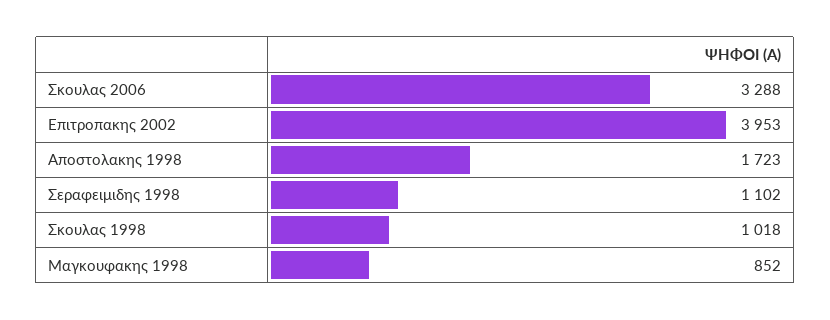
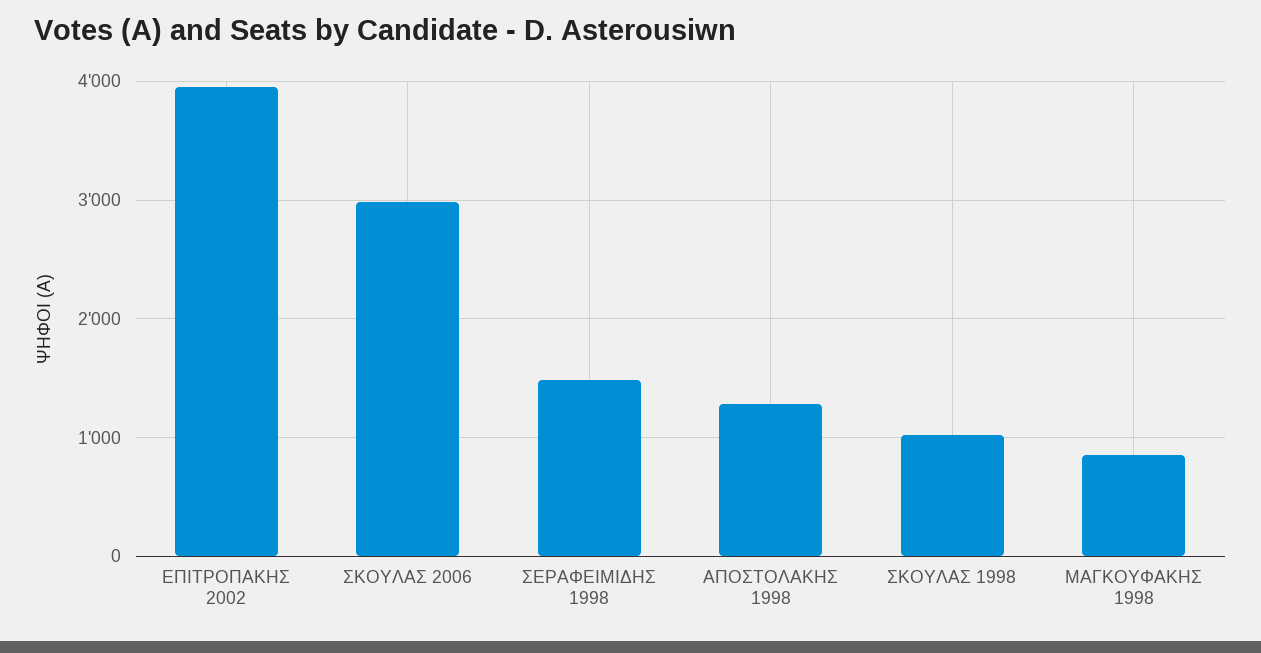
Σκουλας 2006: 3288 -> 3000
Αποστολακης 1998: 1723 -> 1300
Σεραφειμιδης 1998: 1102 -> 1500

